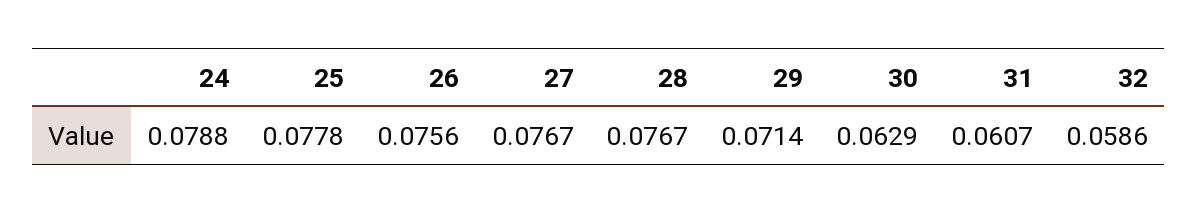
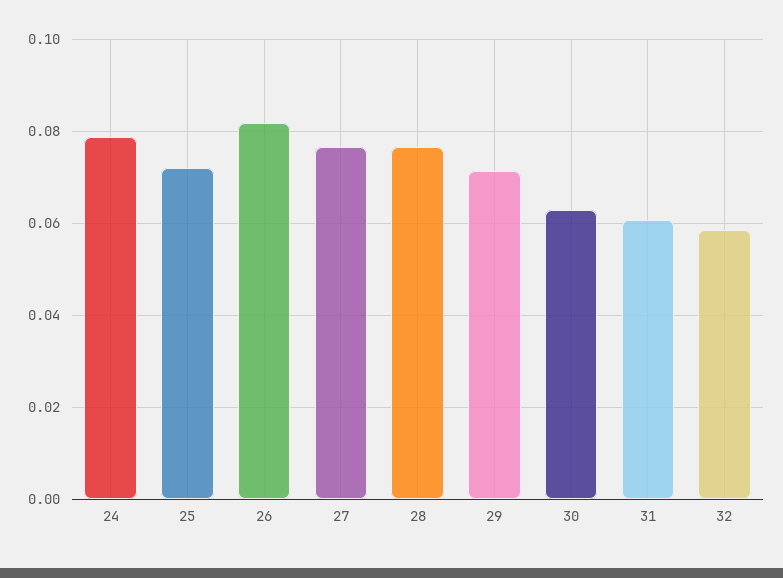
25: 0.0778 -> 0.072
26: 0.0756 -> 0.082

